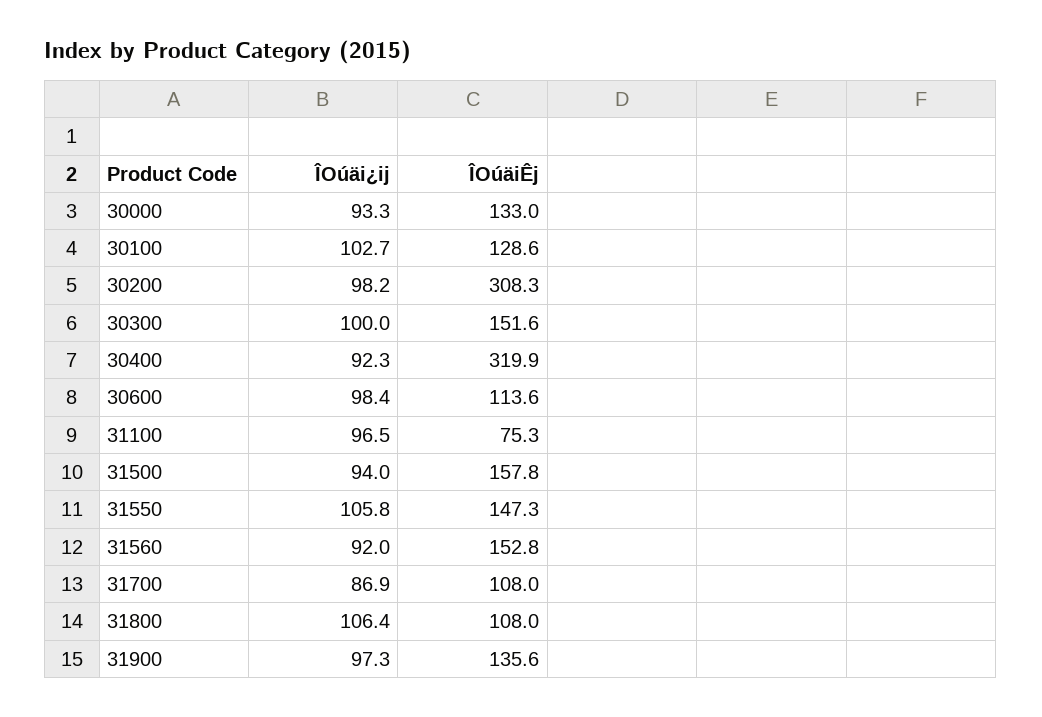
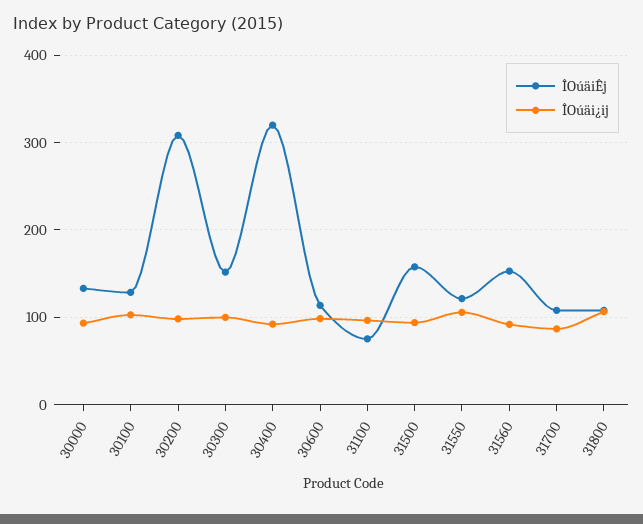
ÎOúäiÊj, 31550: 147.3 -> 120
ÎOúäi¿ij, 31900: 97.3 -> none
ÎOúäiÊj, 31900: 135.6 -> none

